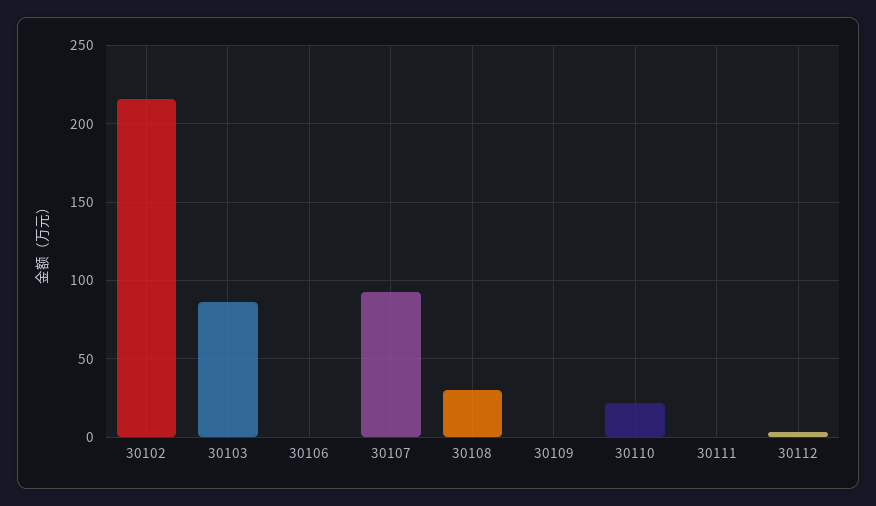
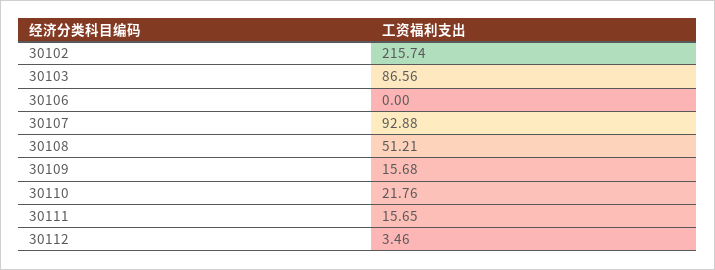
30108: 30 -> 51.21
30109: 0 -> 15.68
30111: 0 -> 15.65

